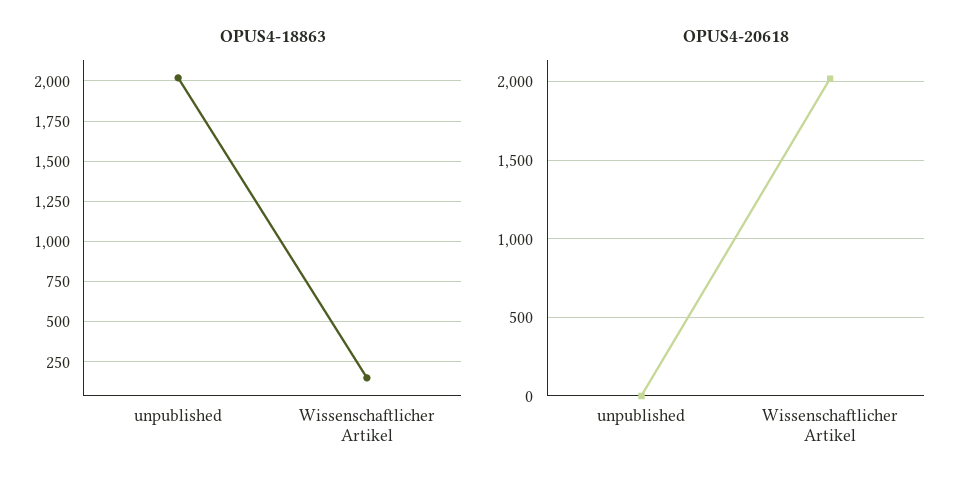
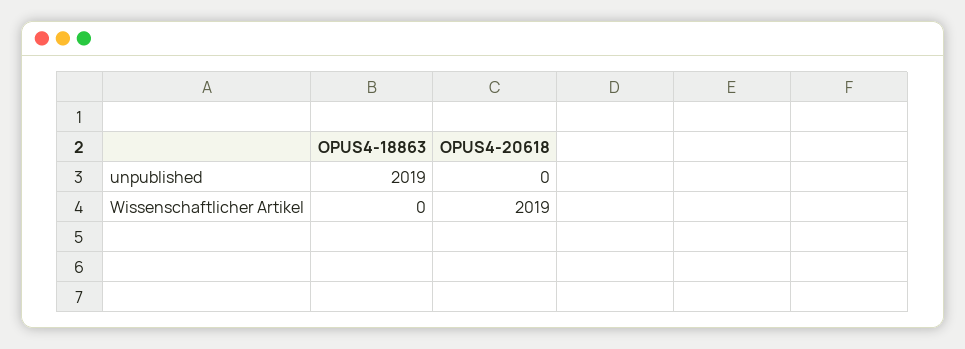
OPUS4-18863, Wissenschaftlicher Artikel: 150 -> 0

